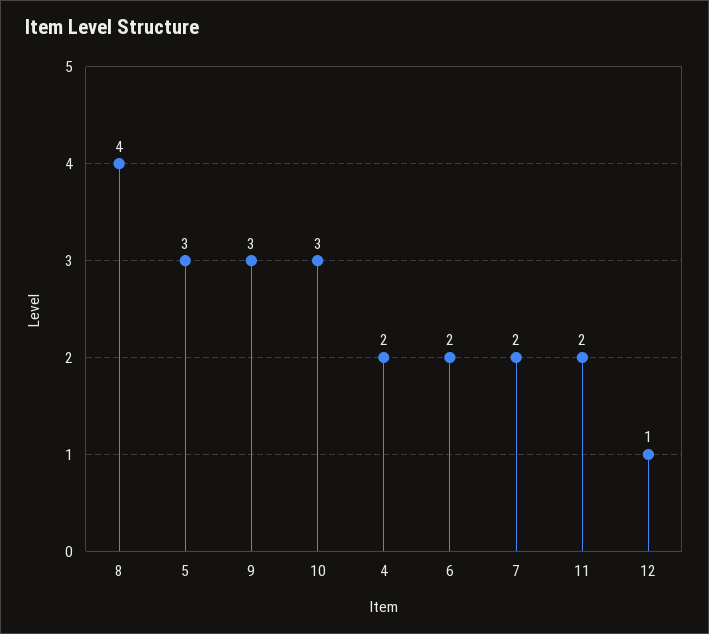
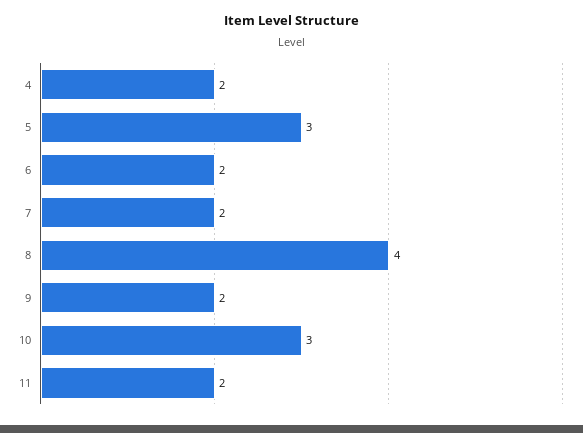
9: 3 -> 2
12: 1 -> none

